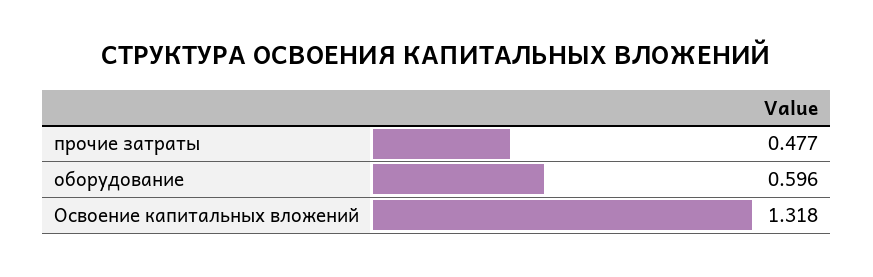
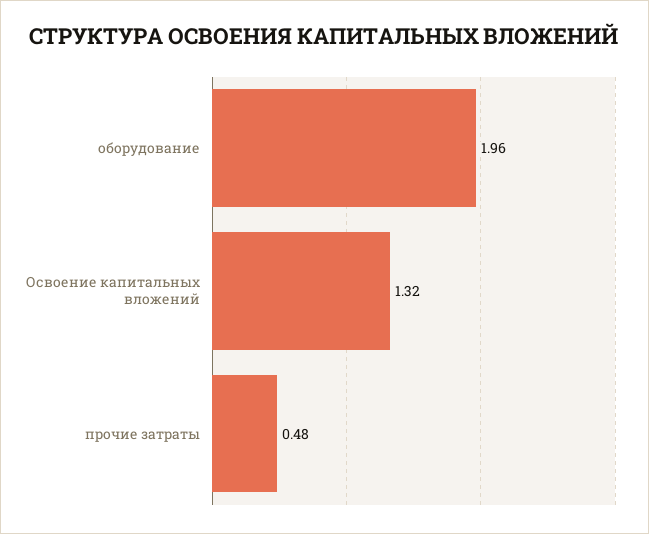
оборудование: 0.596 -> 1.96

